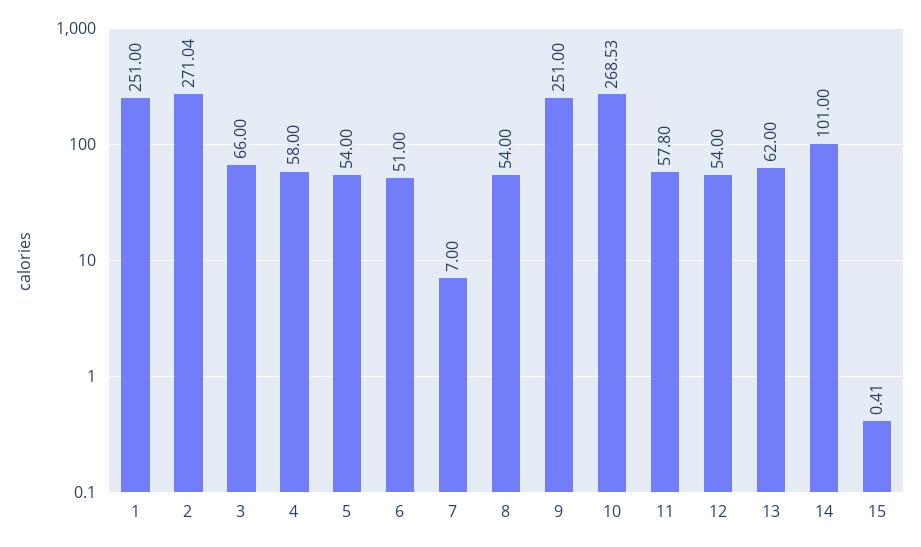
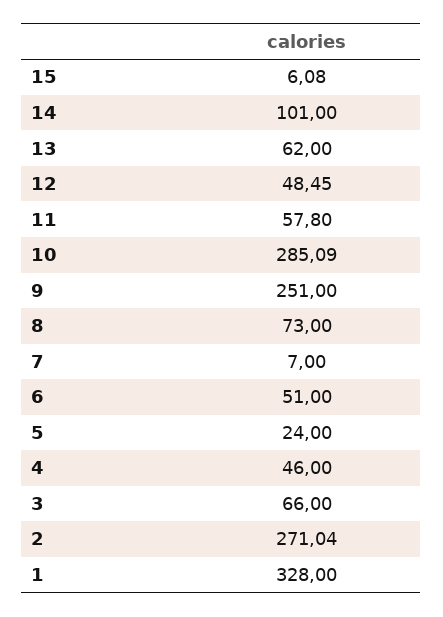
1: 251 -> 328
4: 58 -> 46
5: 54 -> 24
8: 54 -> 73
10: 268.53 -> 285.09
12: 54 -> 48.45
15: 0.41 -> 6.08

